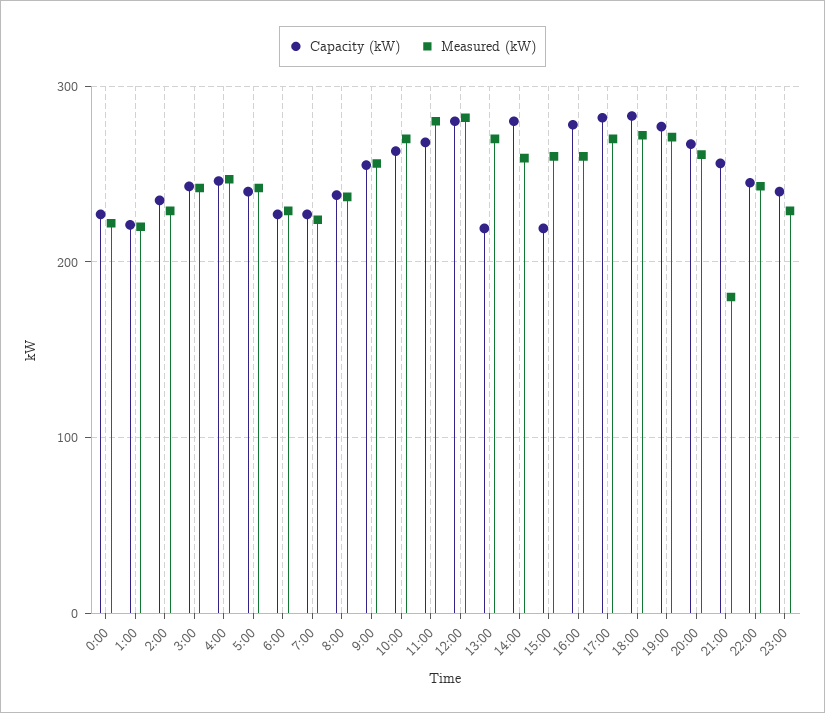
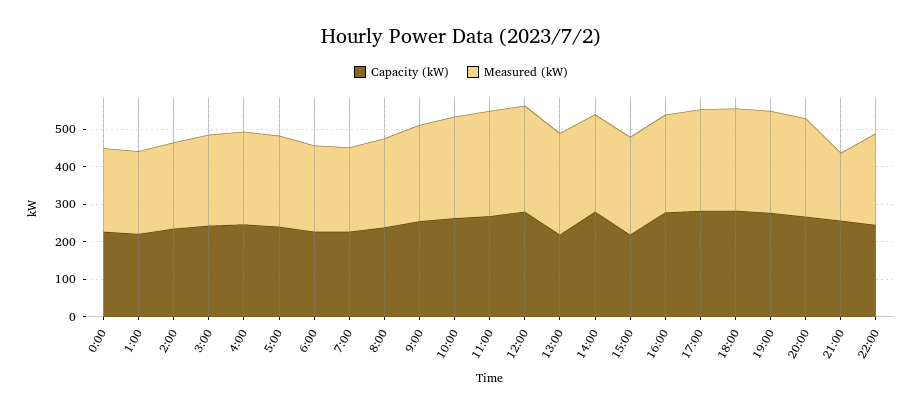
Capacity (kW), 23:00: 240 -> none
Measured (kW), 23:00: 230 -> none

